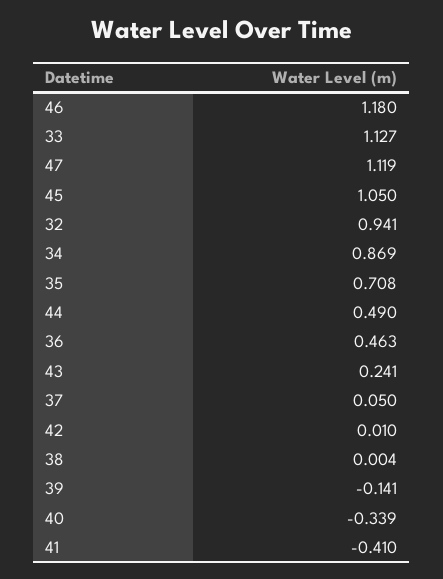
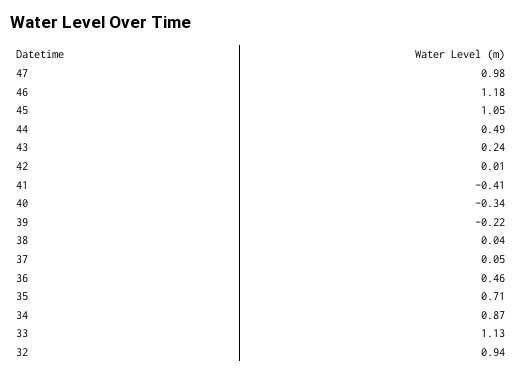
47: 1.119 -> 0.98
38: 0.004 -> 0.04
39: -0.141 -> -0.22

